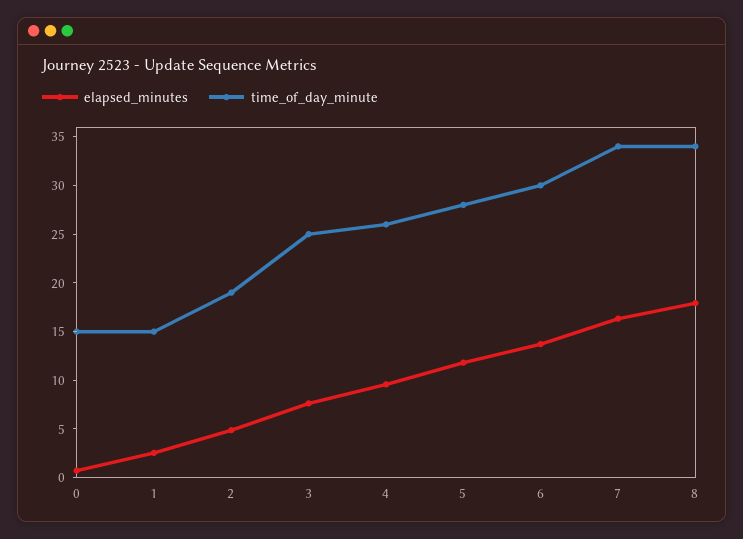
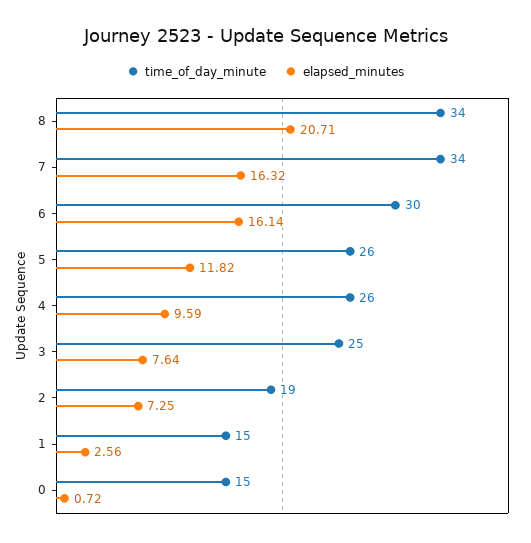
elapsed_minutes, 2: 5 -> 7.25
time_of_day_minute, 5: 28 -> 26
elapsed_minutes, 6: 14 -> 16.14
elapsed_minutes, 8: 18 -> 20.71

